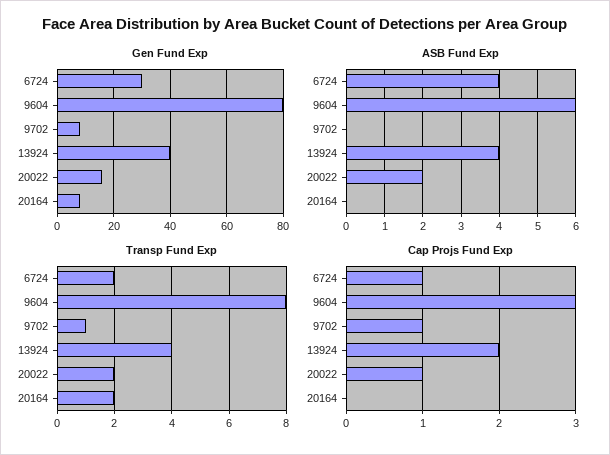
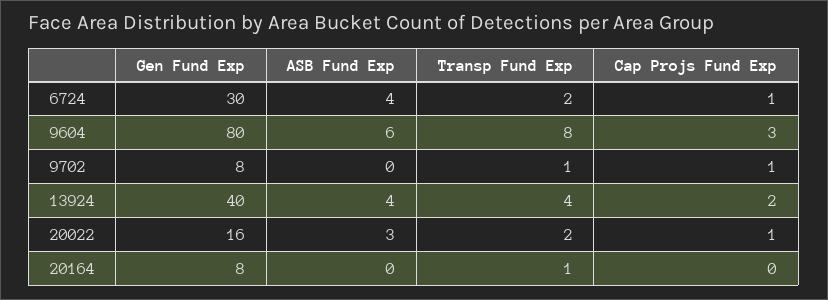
ASB Fund Exp, 20022: 2 -> 3
Transp Fund Exp, 20164: 2 -> 1

